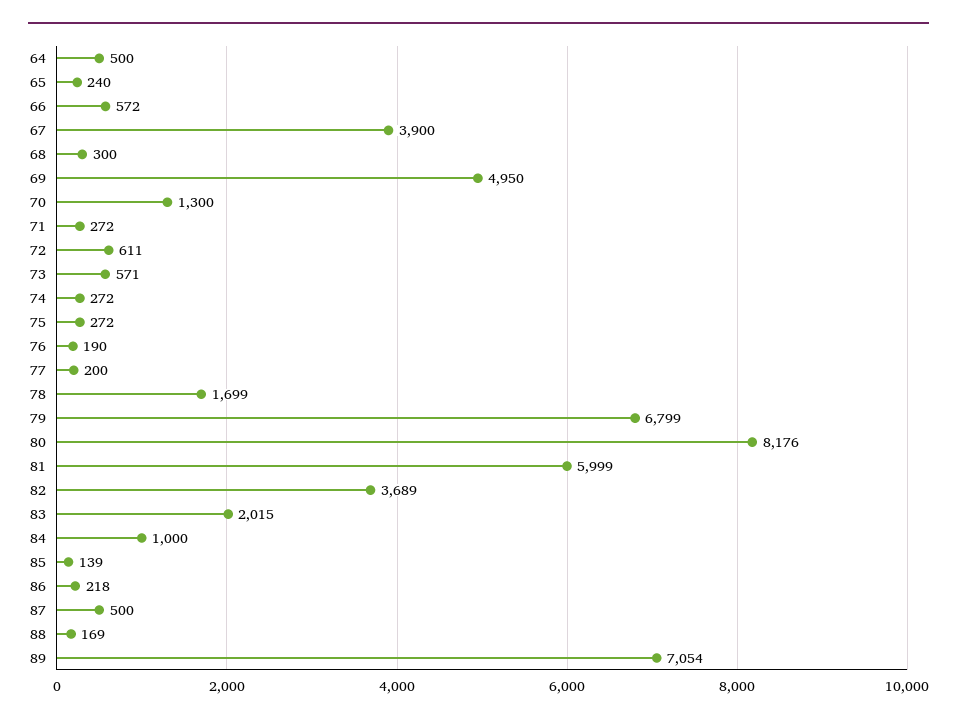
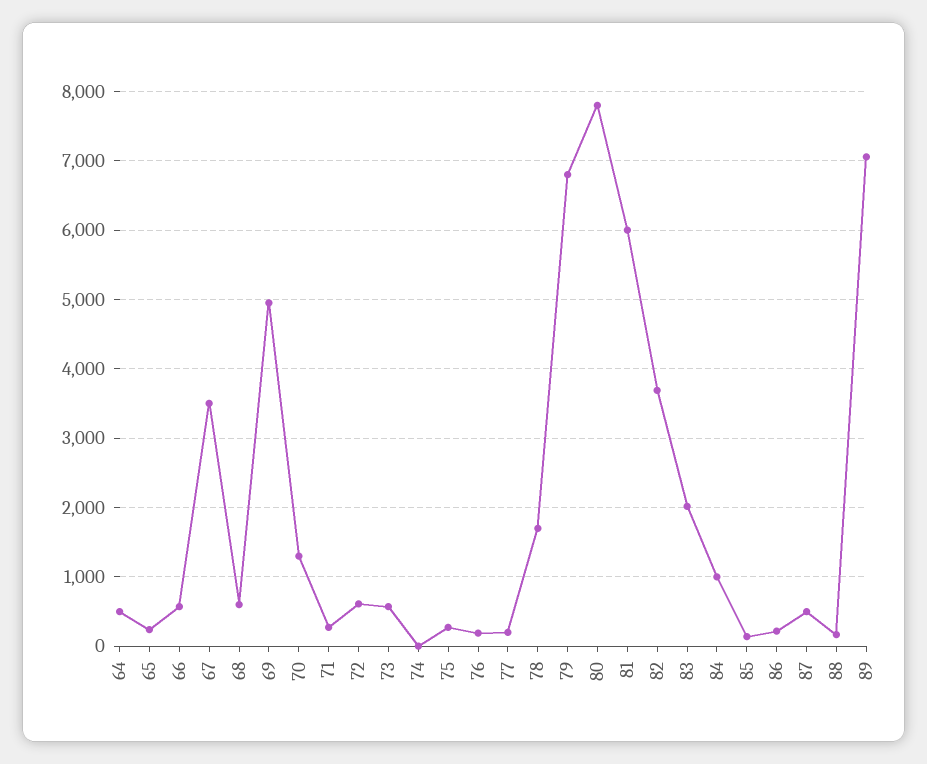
67: 3900 -> 3500
68: 300 -> 600
74: 272 -> 0
80: 8176 -> 7800

